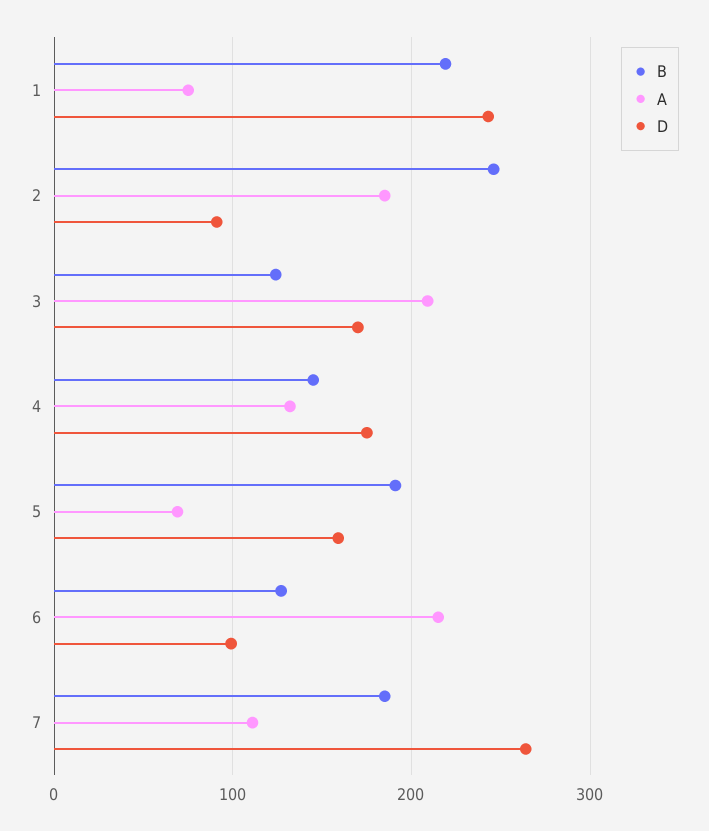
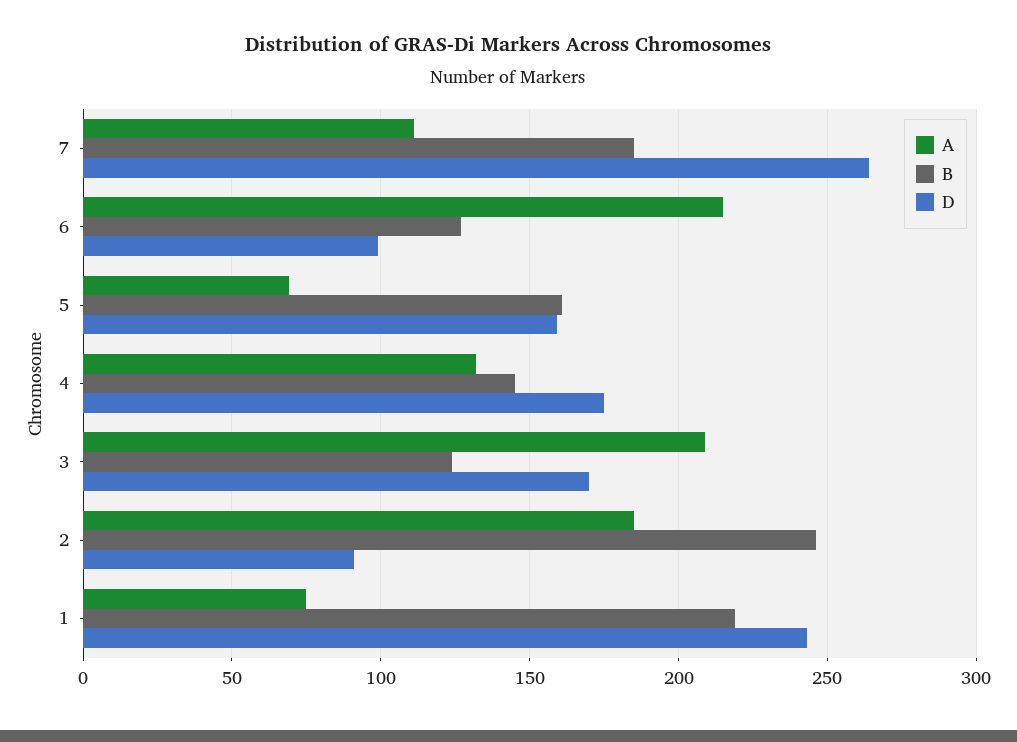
B, 5: 190 -> 160

